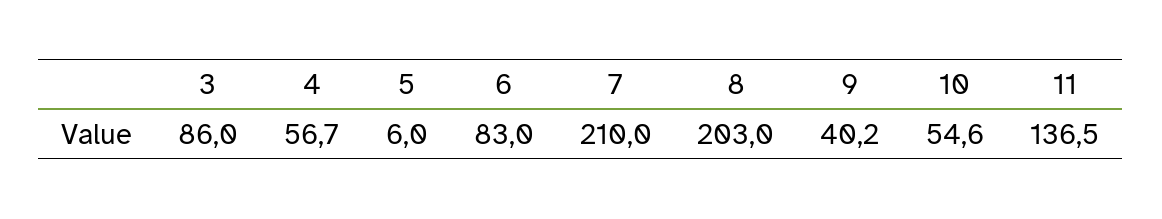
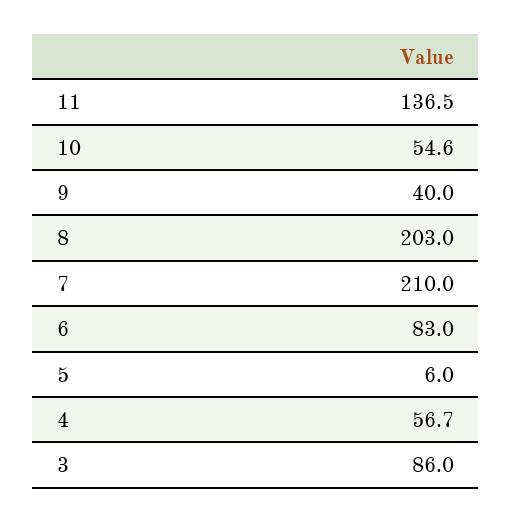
9: 40.2 -> 40

